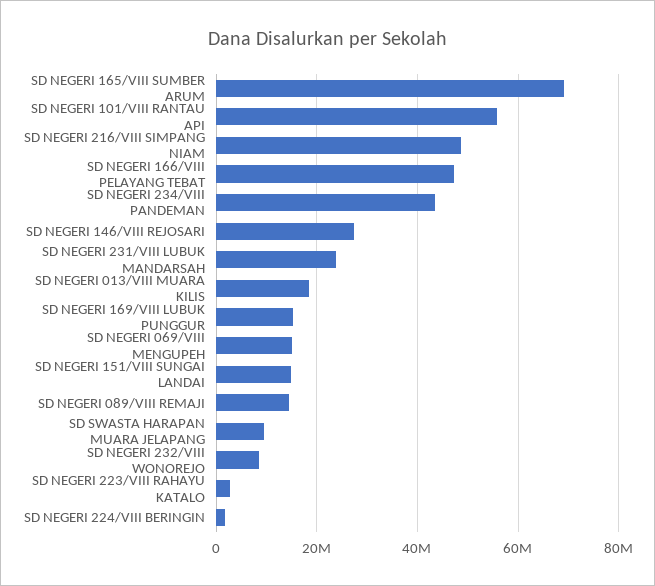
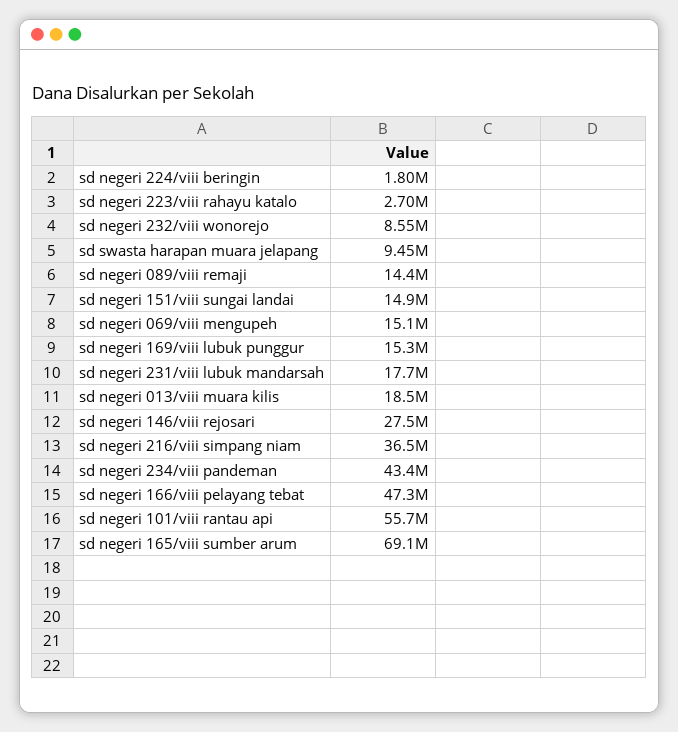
SD NEGERI 216/VIII SIMPANG NIAM: 48000000 -> 36500000
SD NEGERI 231/VIII LUBUK MANDARSAH: 24000000 -> 17700000

